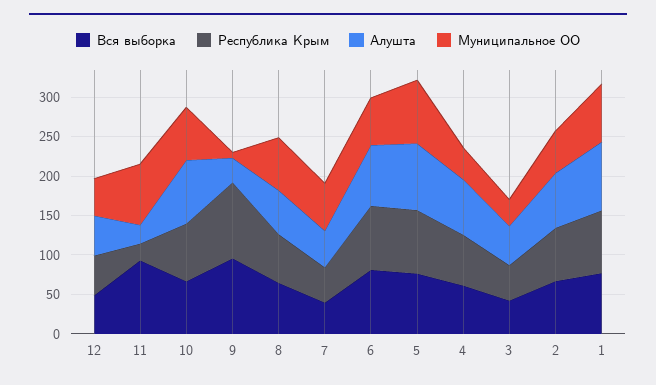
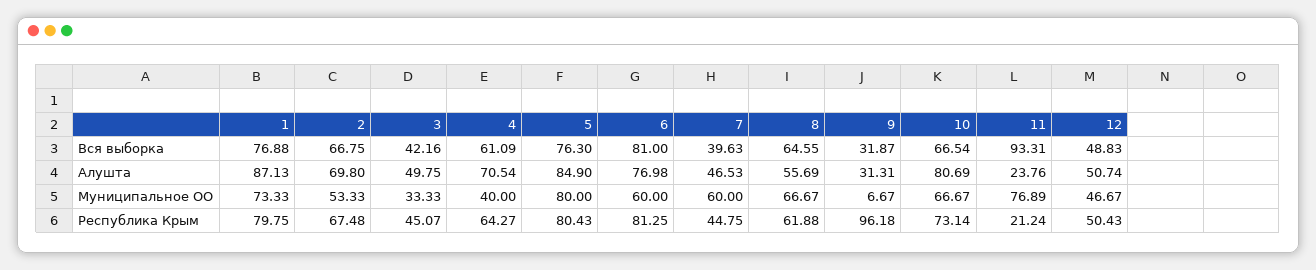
Вся выборка, 9: 100 -> 31.87

